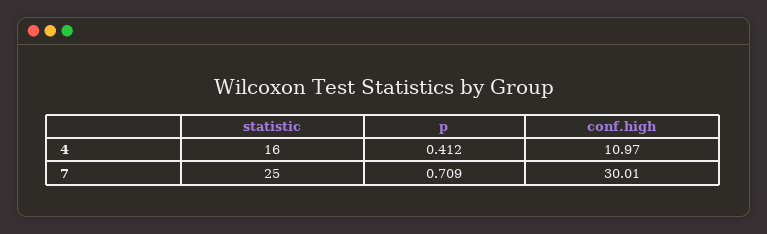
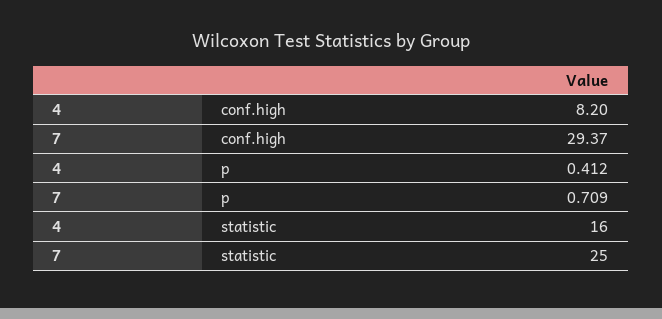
conf.high, 4: 10.97 -> 8.2
conf.high, 7: 30.01 -> 29.37

